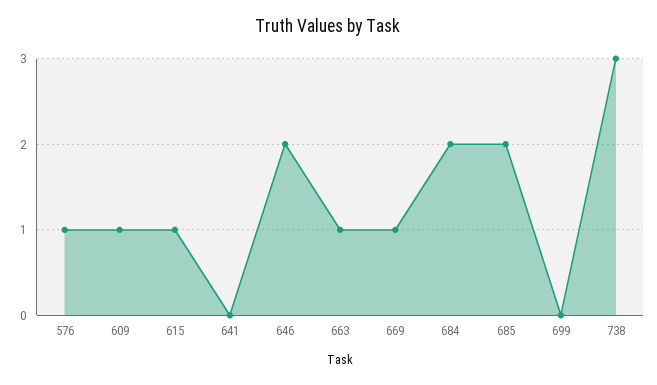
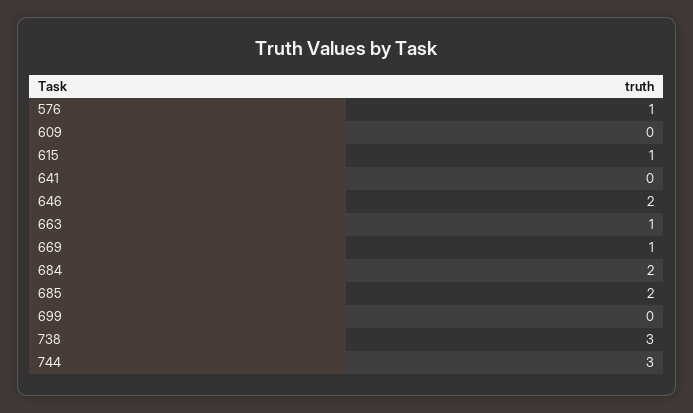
609: 1 -> 0
744: none -> 3

